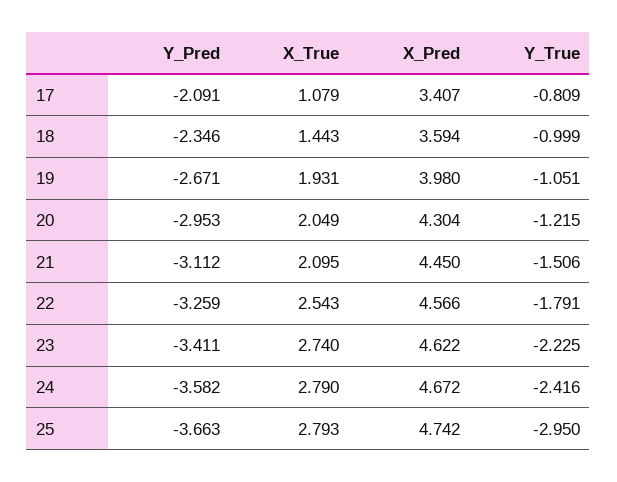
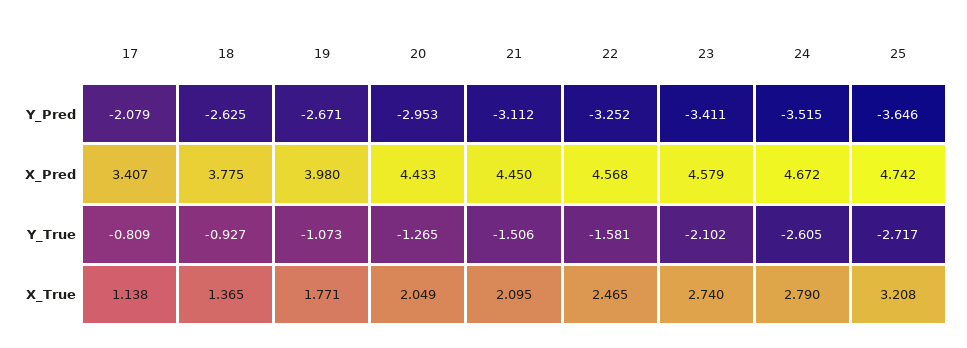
Y_Pred, 17: -2.091 -> -2.079
X_True, 17: 1.079 -> 1.138
Y_Pred, 18: -2.346 -> -2.625
X_True, 18: 1.443 -> 1.365
X_Pred, 18: 3.594 -> 3.775
Y_True, 18: -0.999 -> -0.927
X_True, 19: 1.931 -> 1.771
Y_True, 19: -1.051 -> -1.073
X_Pred, 20: 4.304 -> 4.433
Y_True, 20: -1.215 -> -1.265
Y_Pred, 22: -3.259 -> -3.252
X_True, 22: 2.543 -> 2.465
X_Pred, 22: 4.566 -> 4.568
Y_True, 22: -1.791 -> -1.581
X_Pred, 23: 4.622 -> 4.579
Y_True, 23: -2.225 -> -2.102
Y_Pred, 24: -3.582 -> -3.515
Y_True, 24: -2.416 -> -2.605
Y_Pred, 25: -3.663 -> -3.646
X_True, 25: 2.793 -> 3.208
Y_True, 25: -2.95 -> -2.717

